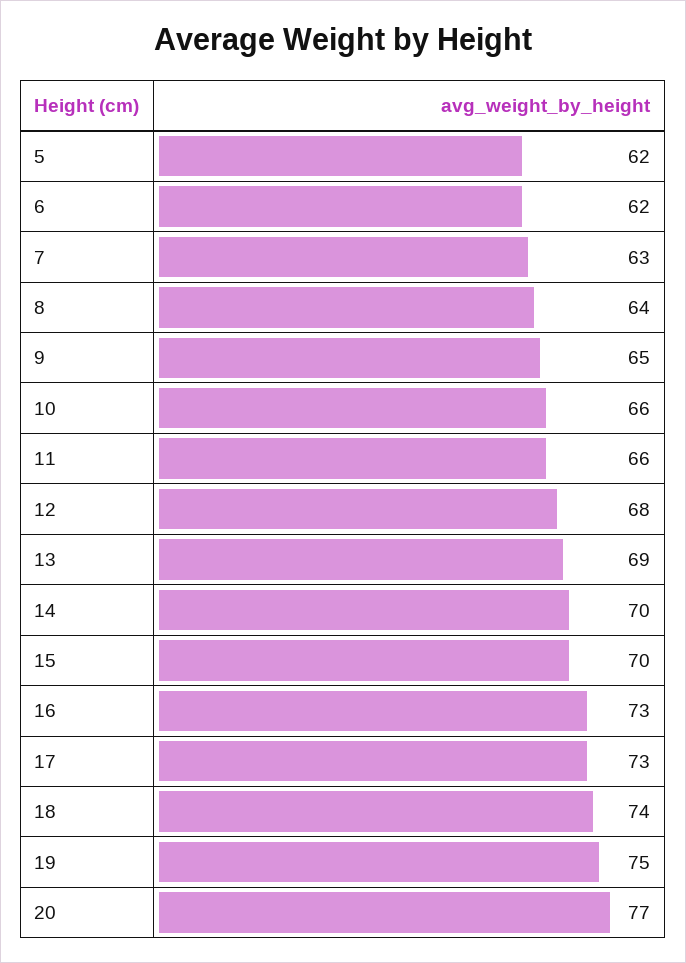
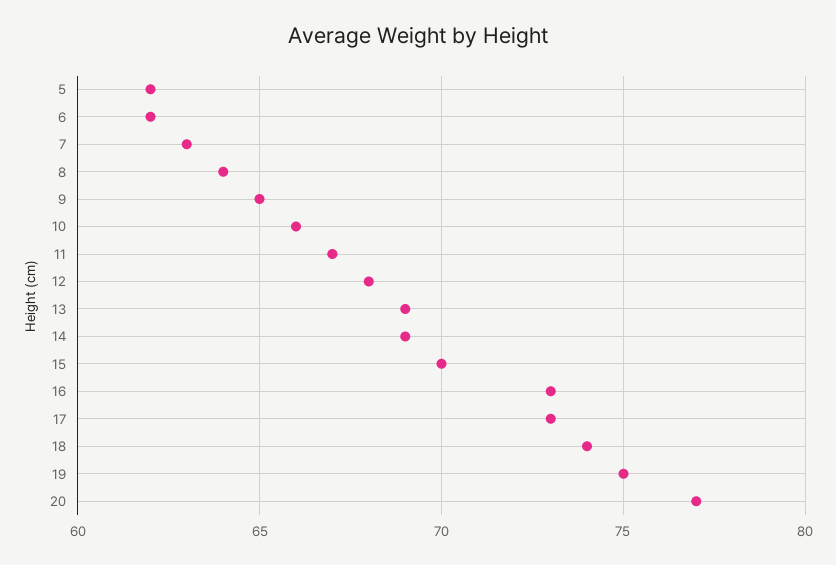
11: 66 -> 67
14: 70 -> 69

